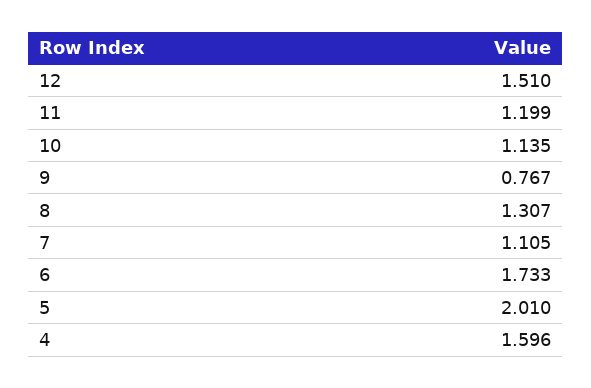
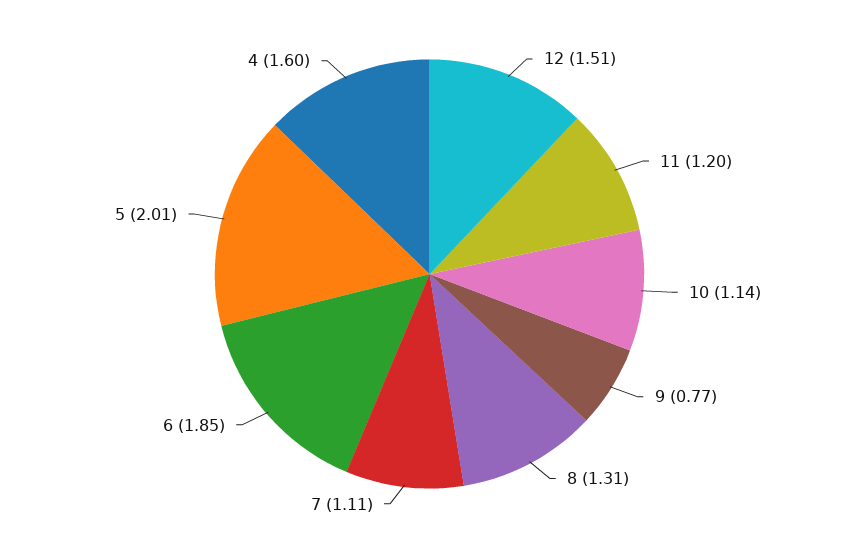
6: 1.733 -> 1.85

